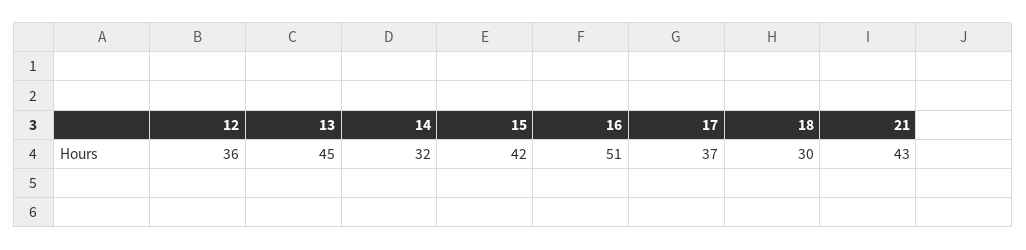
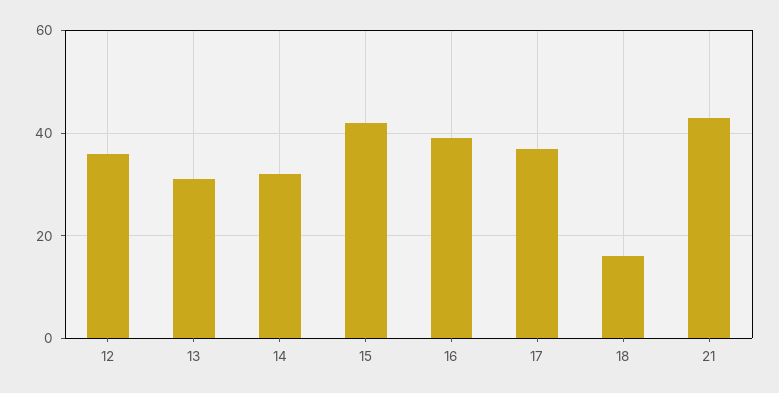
13: 45 -> 30
16: 51 -> 40
18: 30 -> 15

